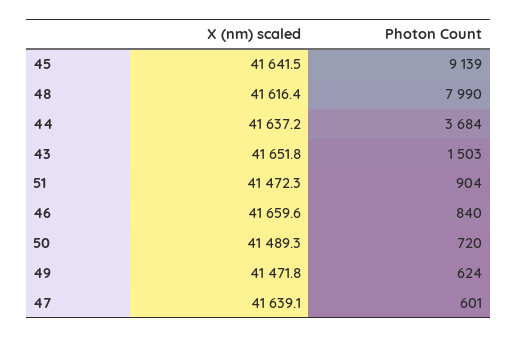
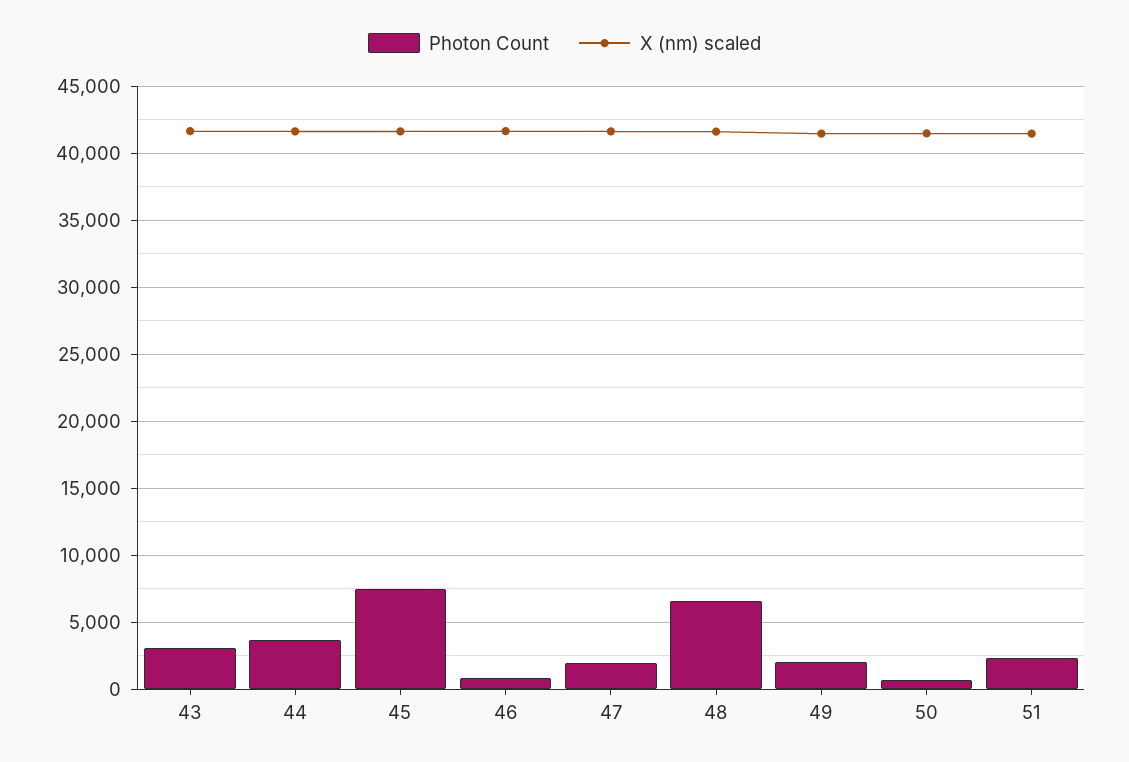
Photon Count, 45: 9139 -> 7500
Photon Count, 48: 7990 -> 6500
Photon Count, 43: 1503 -> 3000
Photon Count, 51: 904 -> 2500
Photon Count, 49: 624 -> 2000
Photon Count, 47: 601 -> 2000

